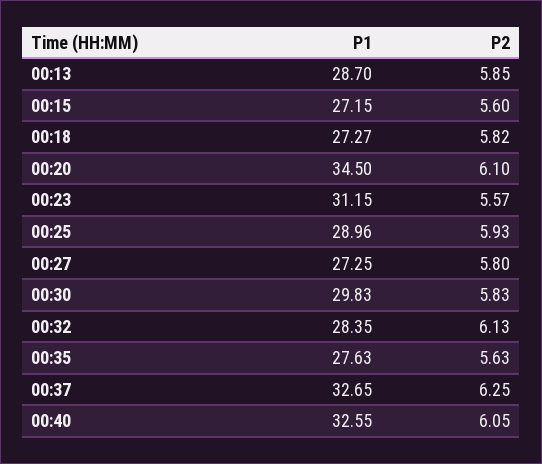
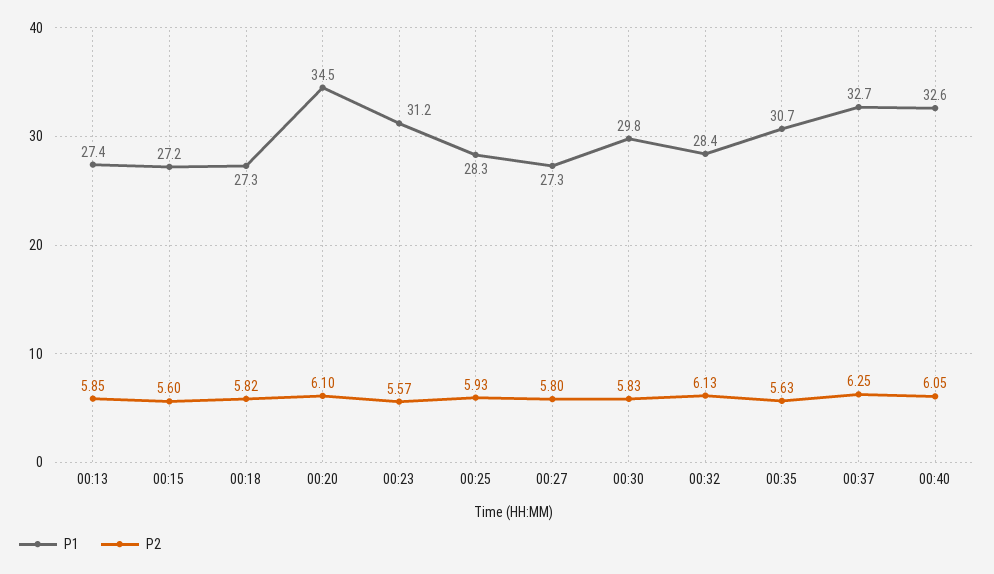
P1, 00:13: 28.7 -> 27.4
P1, 00:25: 28.96 -> 28.3
P1, 00:35: 27.63 -> 30.7

